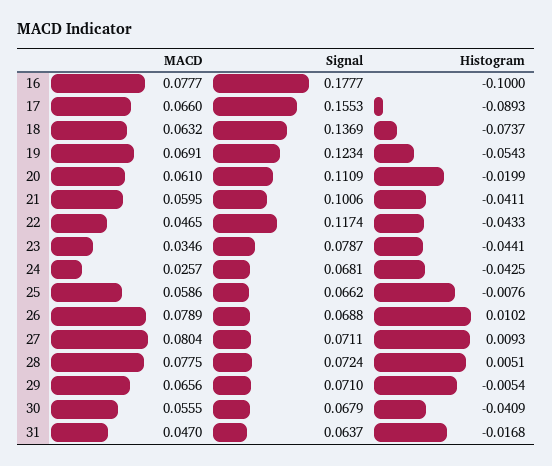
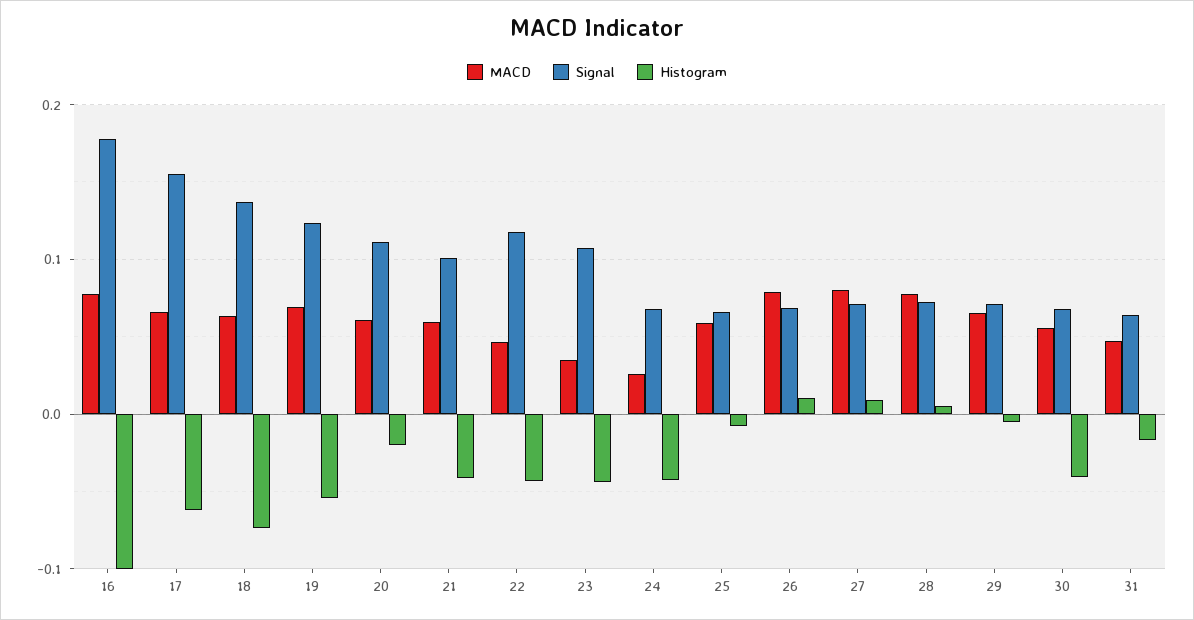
Histogram, 17: -0.0893 -> -0.06
Signal, 23: 0.0787 -> 0.11

